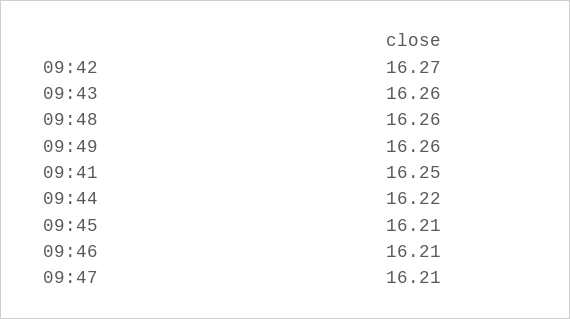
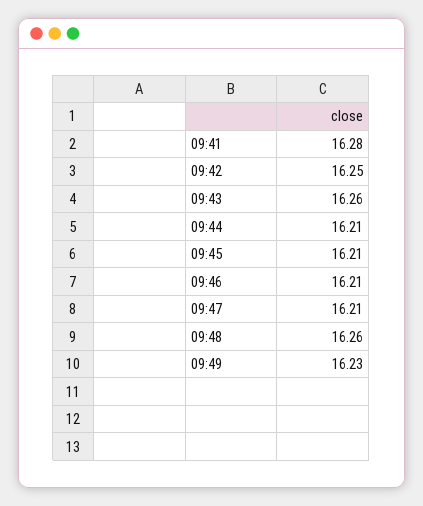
09:42: 16.27 -> 16.25
09:49: 16.26 -> 16.23
09:41: 16.25 -> 16.28
09:44: 16.22 -> 16.21

